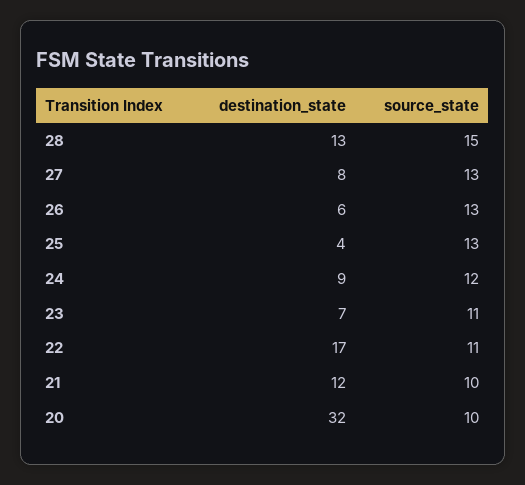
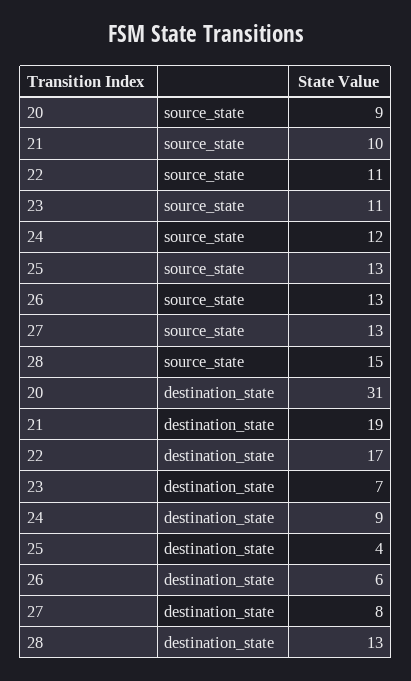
destination_state, 21: 12 -> 19
destination_state, 20: 32 -> 31
source_state, 20: 10 -> 9

